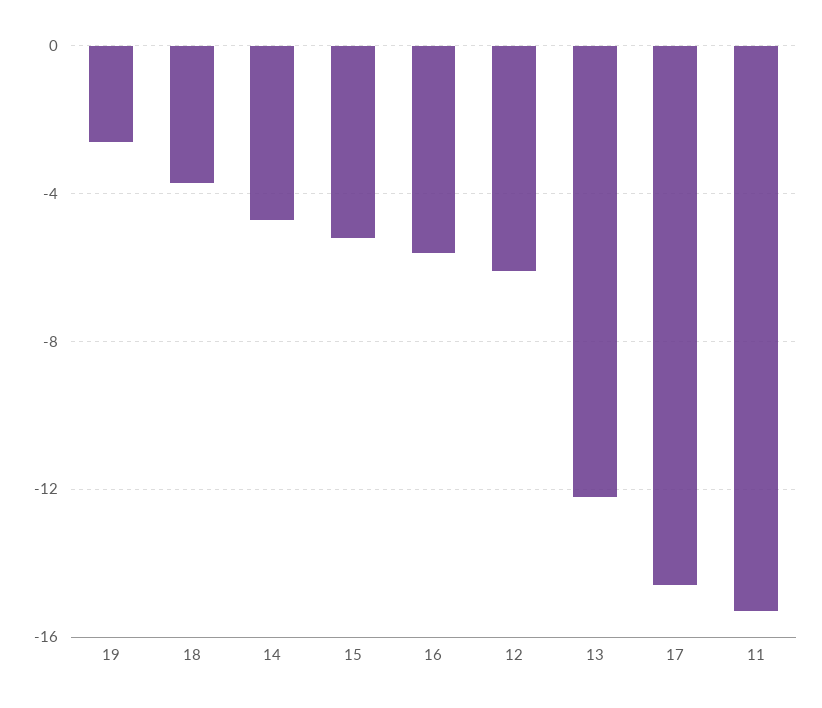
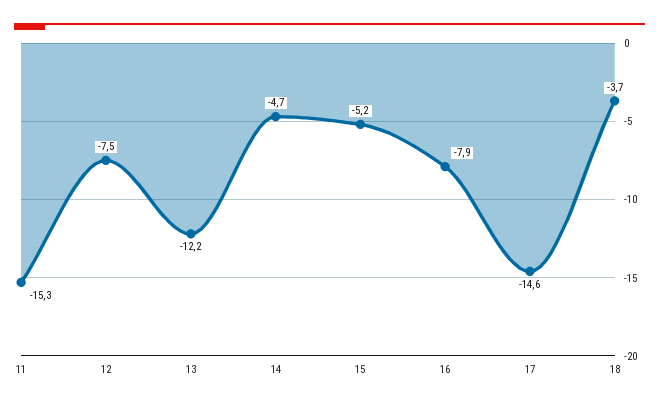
19: -2.5 -> none
16: -5.5 -> -7.9
12: -6 -> -7.5

